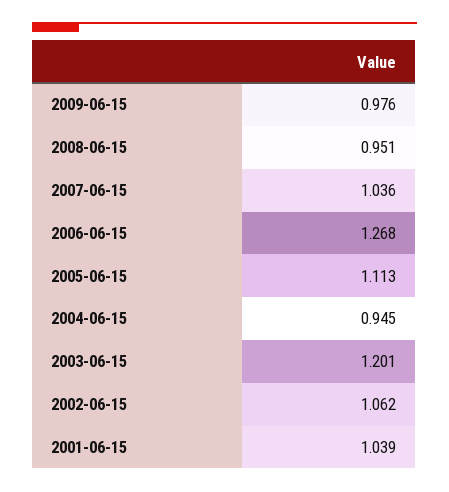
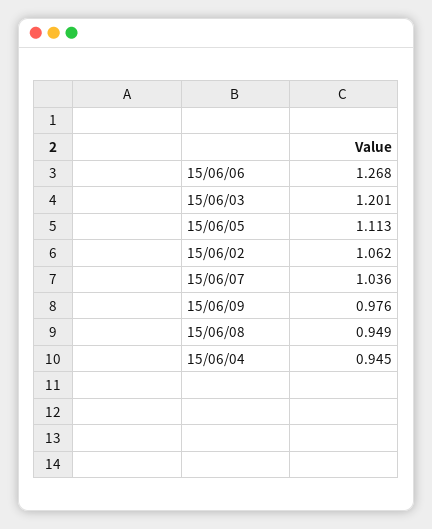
2008-06-15: 0.951 -> 0.949
2001-06-15: 1.039 -> none

